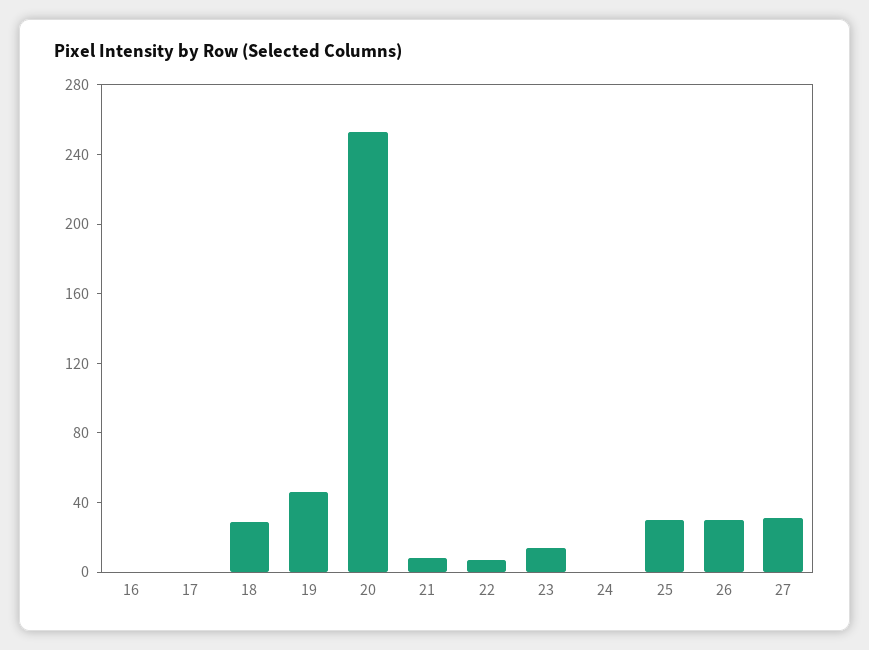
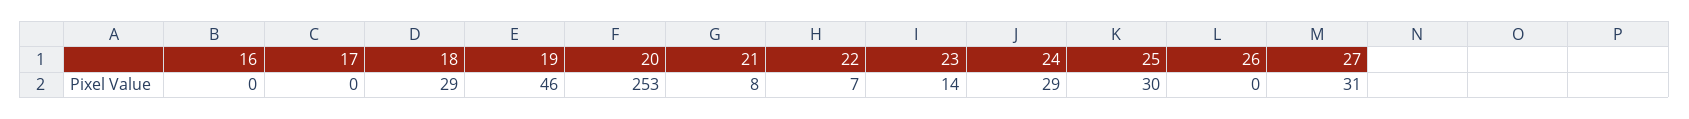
24: 0 -> 29
26: 30 -> 0

